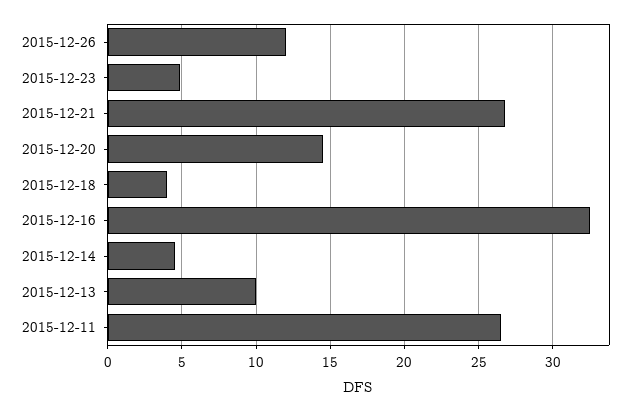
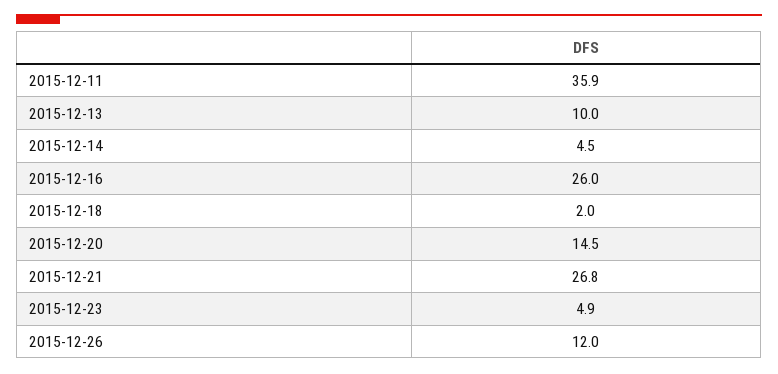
2015-12-18: 4 -> 2
2015-12-16: 32.5 -> 26
2015-12-11: 26.5 -> 35.9

